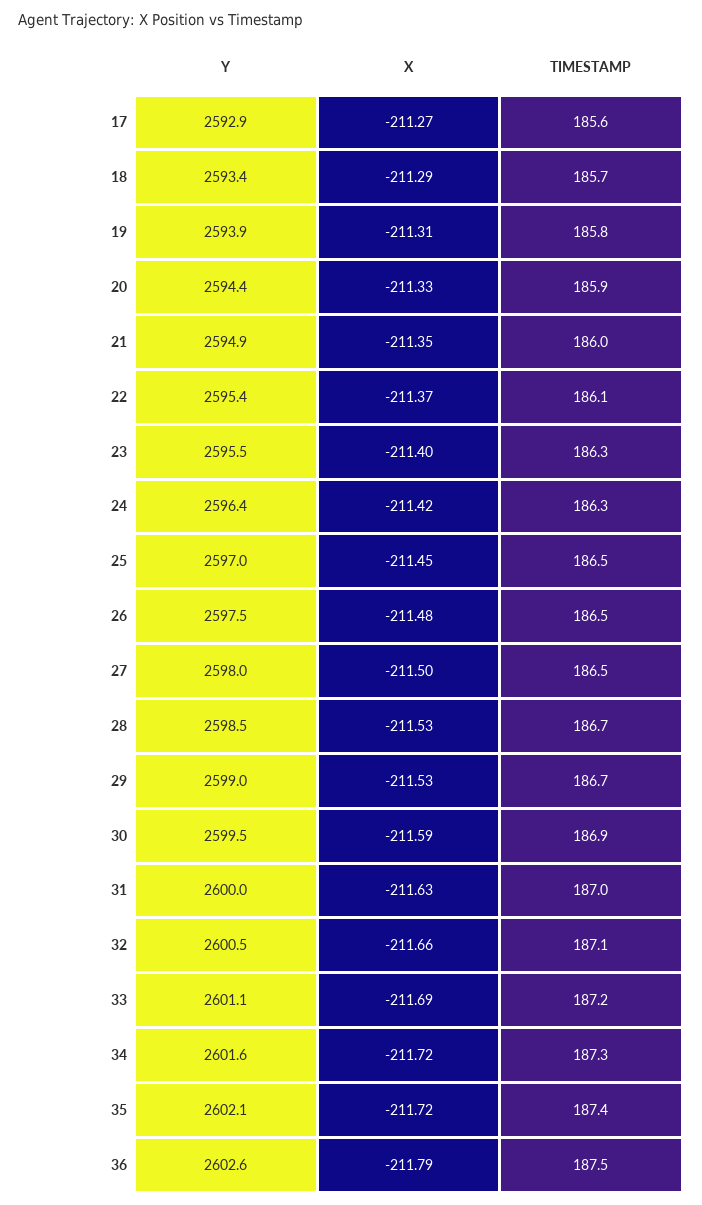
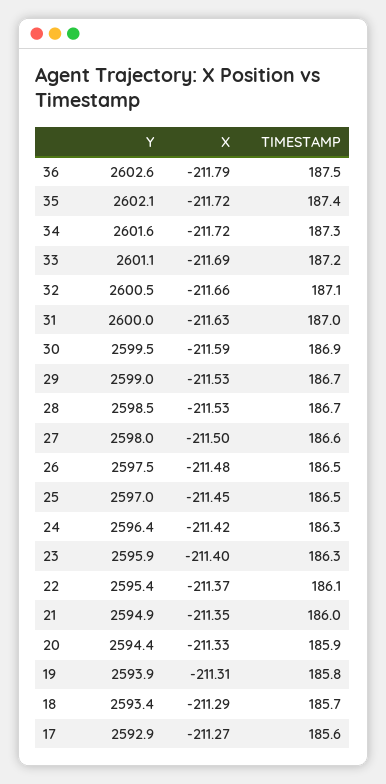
Y, 23: 2595.5 -> 2595.9
TIMESTAMP, 27: 186.5 -> 186.6

